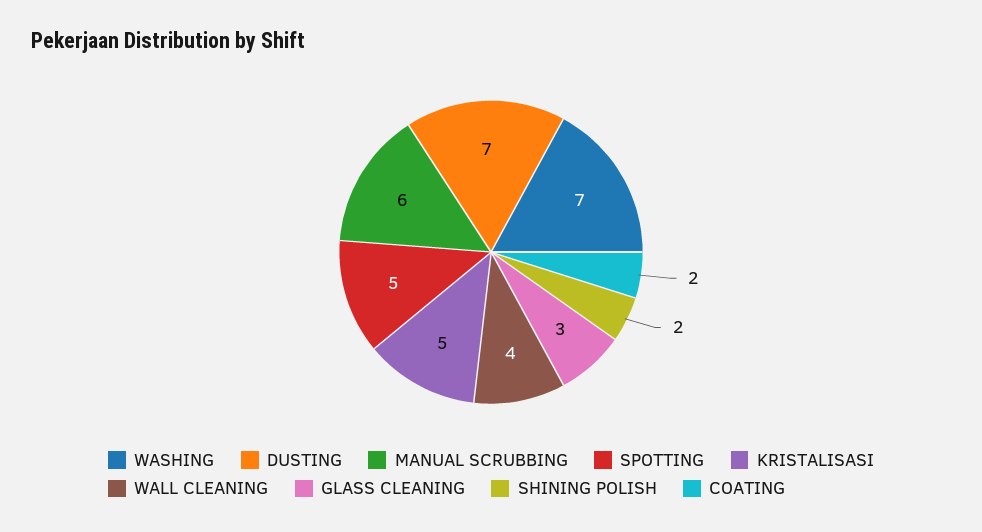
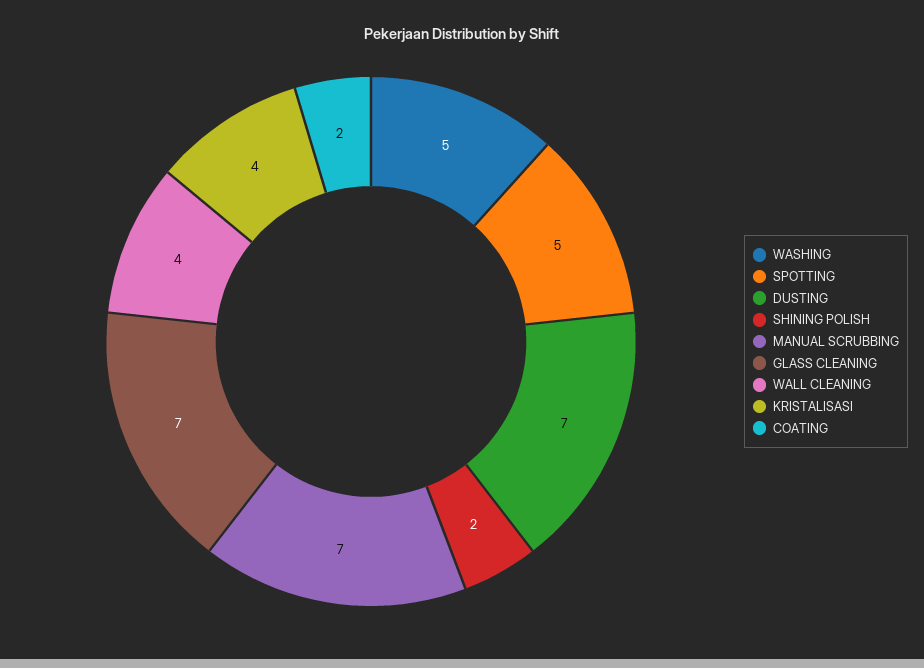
WASHING: 7 -> 5
MANUAL SCRUBBING: 6 -> 7
KRISTALISASI: 5 -> 4
GLASS CLEANING: 3 -> 7

